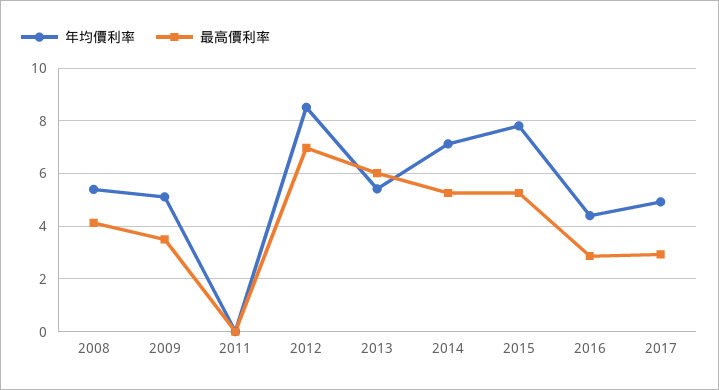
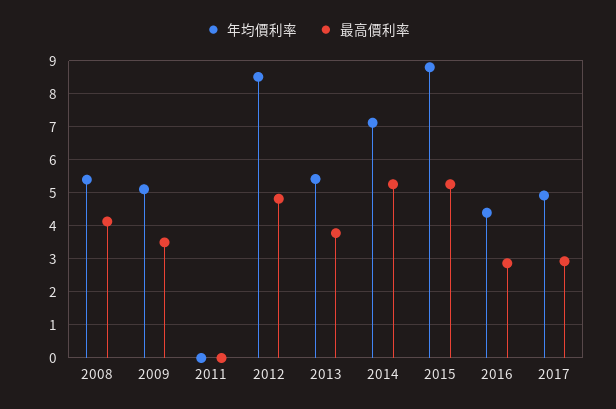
最高價利率, 2012: 7 -> 4.8
最高價利率, 2013: 6 -> 3.8
年均價利率, 2015: 7.75 -> 8.8

